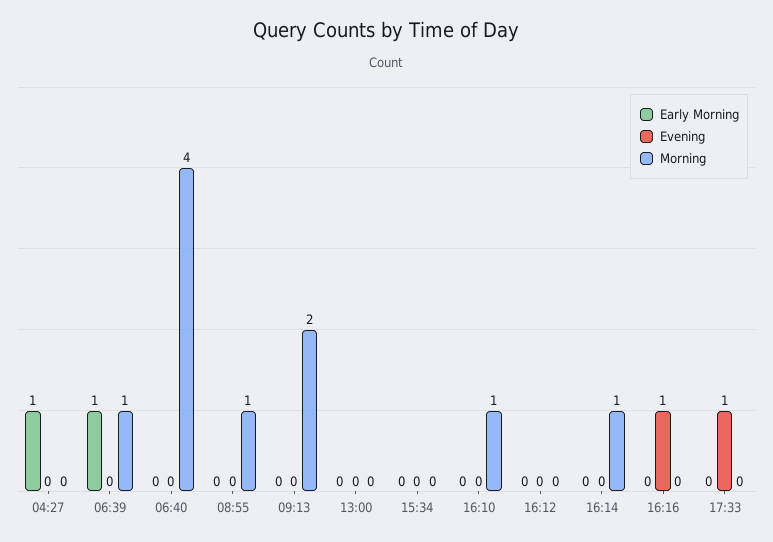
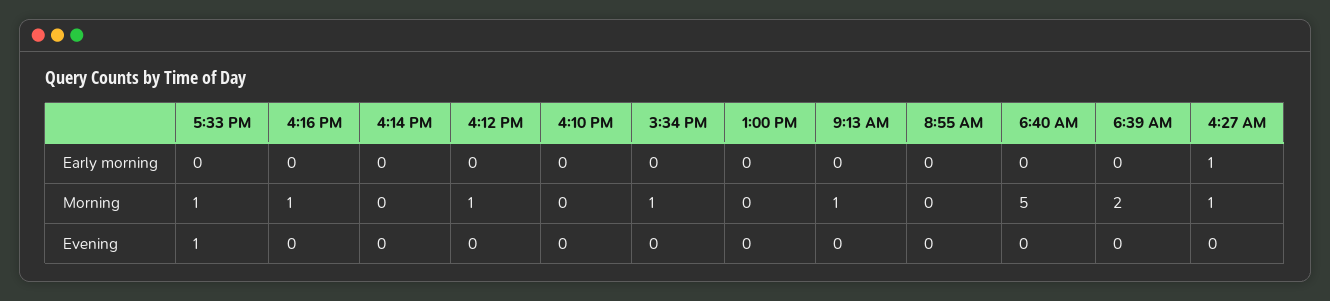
Morning, 04:27: 0 -> 1
Early Morning, 06:39: 1 -> 0
Morning, 06:39: 1 -> 2
Morning, 06:40: 4 -> 5
Morning, 08:55: 1 -> 0
Morning, 09:13: 2 -> 1
Morning, 15:34: 0 -> 1
Morning, 16:10: 1 -> 0
Morning, 16:12: 0 -> 1
Morning, 16:14: 1 -> 0
Evening, 16:16: 1 -> 0
Morning, 16:16: 0 -> 1
Morning, 17:33: 0 -> 1

